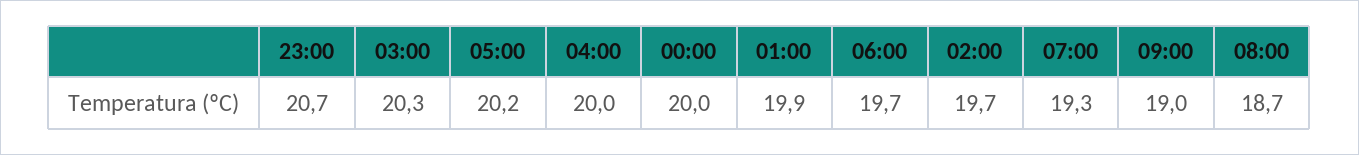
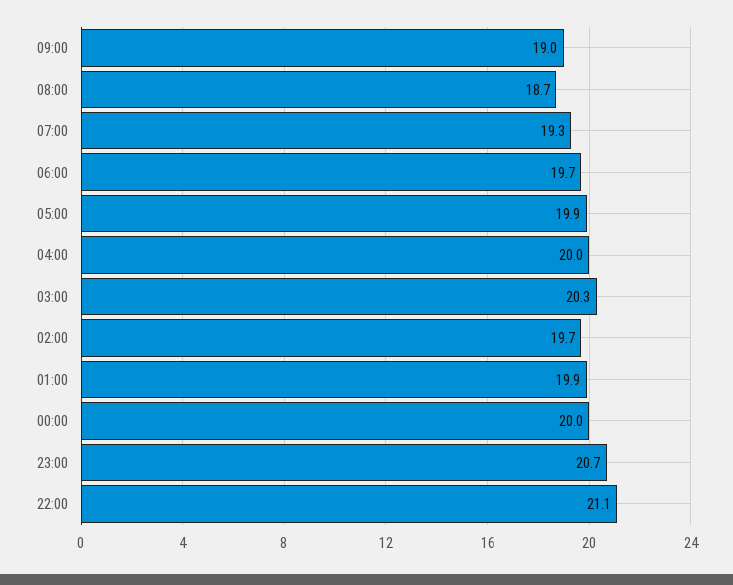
05:00: 20.2 -> 19.9
22:00: none -> 21.1

